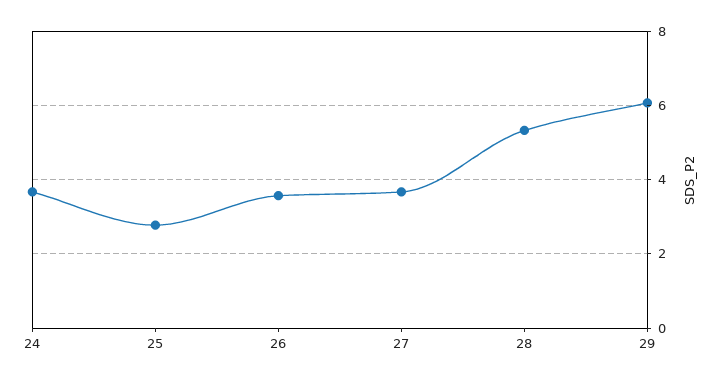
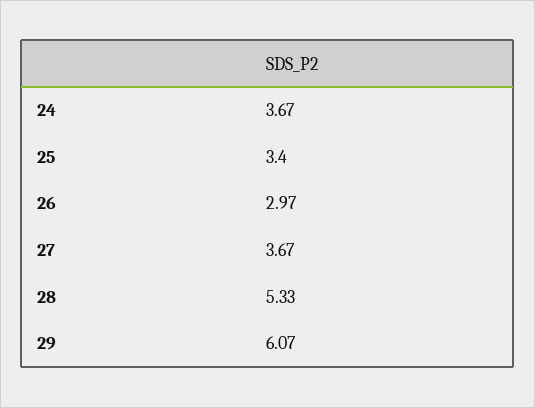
25: 2.8 -> 3.4
26: 3.6 -> 2.97

